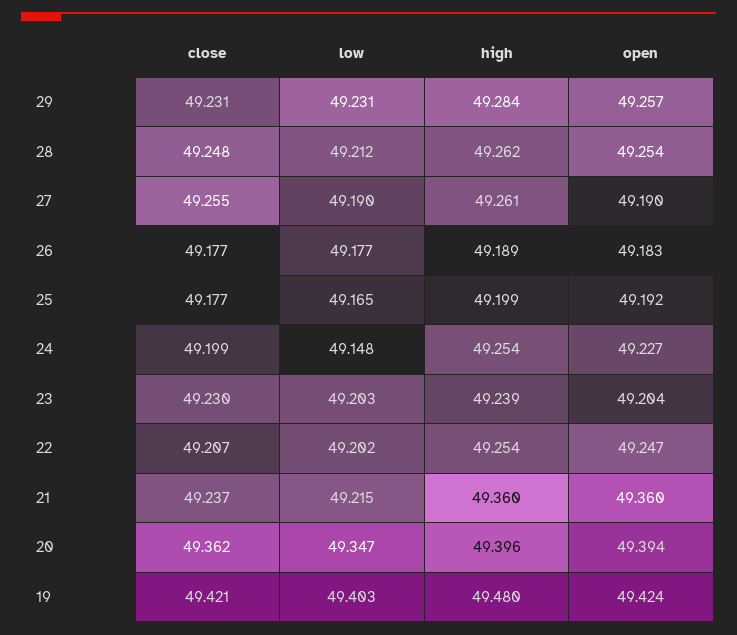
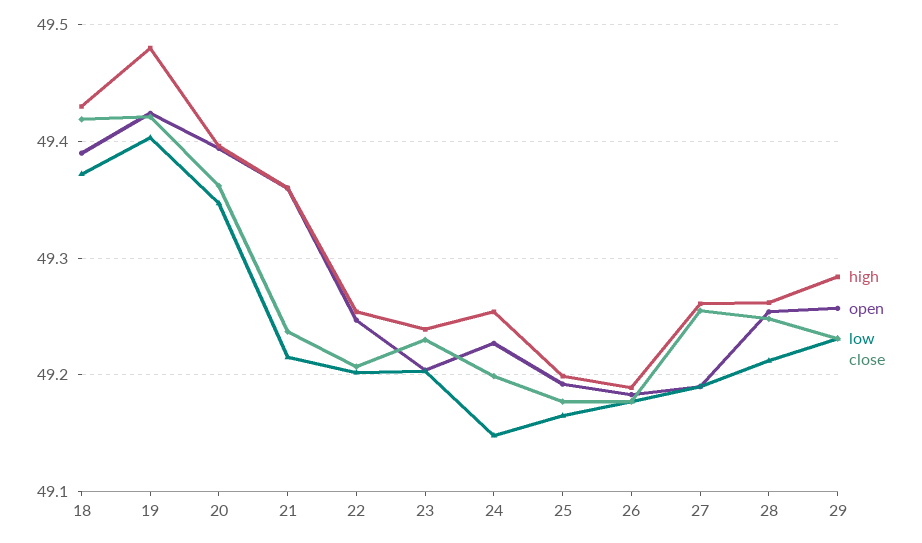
high, 18: none -> 49.43
open, 18: none -> 49.39
low, 18: none -> 49.37
close, 18: none -> 49.42

